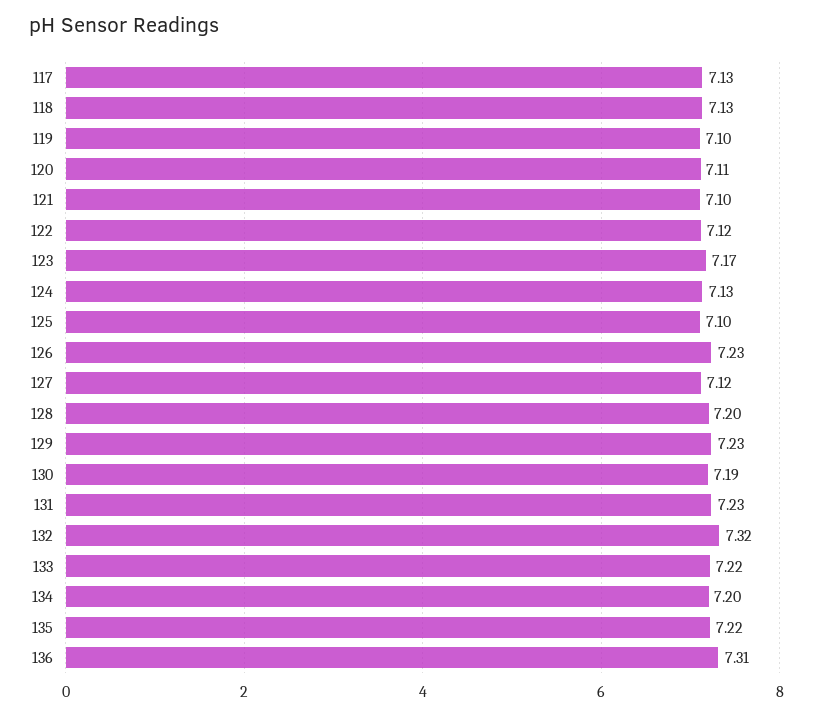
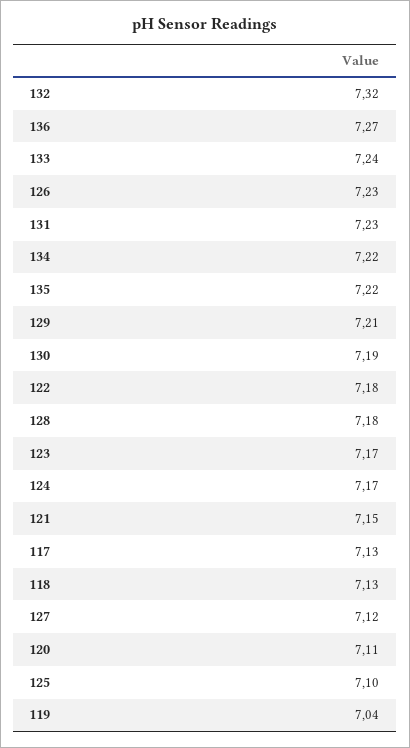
119: 7.1 -> 7.04
121: 7.1 -> 7.15
122: 7.12 -> 7.18
124: 7.13 -> 7.17
128: 7.2 -> 7.18
129: 7.23 -> 7.21
133: 7.22 -> 7.24
134: 7.2 -> 7.22
136: 7.31 -> 7.27

